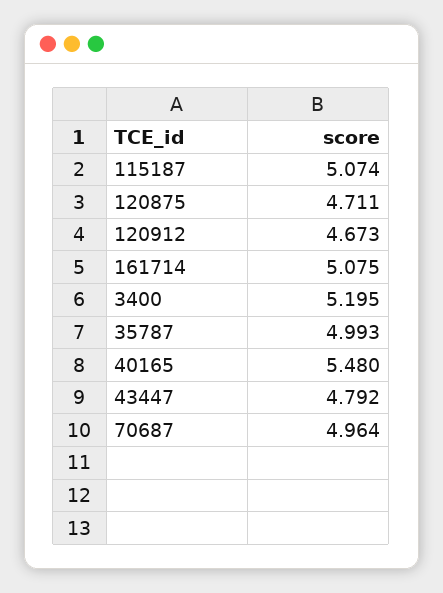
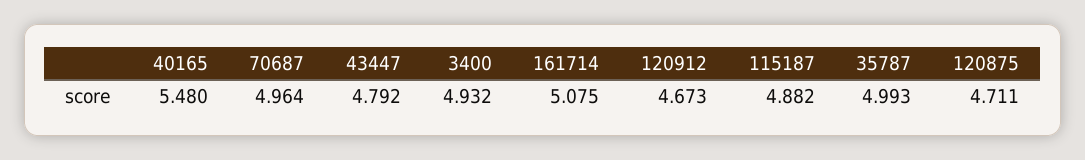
115187: 5.074 -> 4.882
3400: 5.195 -> 4.932

